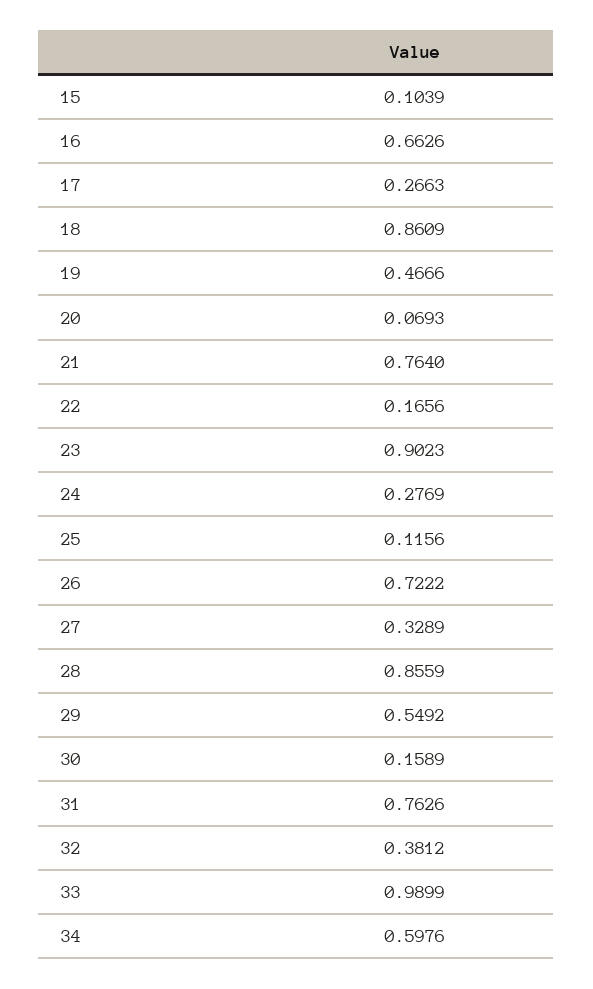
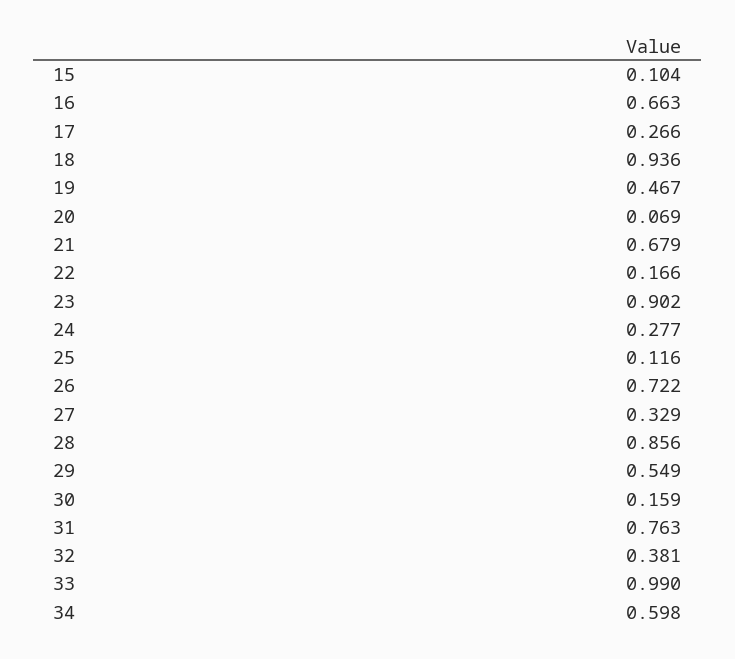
18: 0.8609 -> 0.936
21: 0.764 -> 0.679

